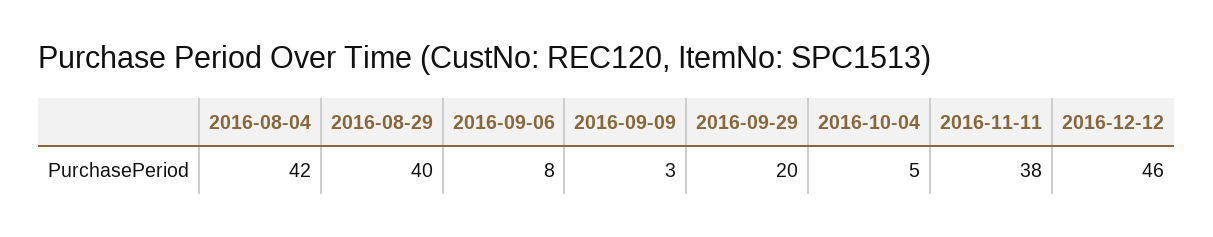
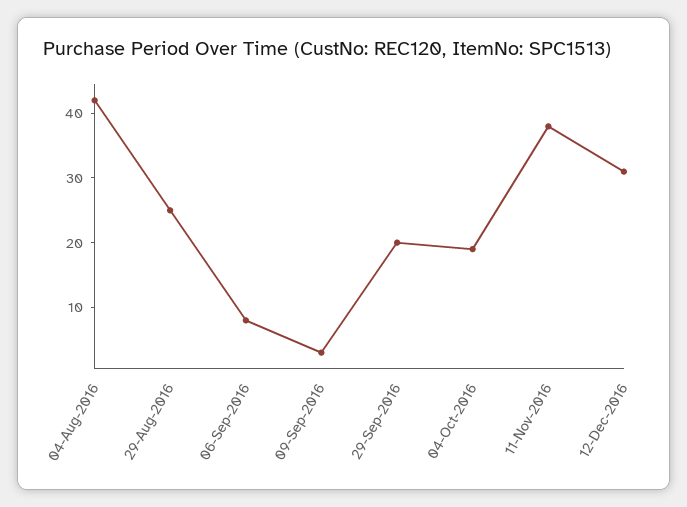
2016-08-29: 40 -> 25
2016-10-04: 5 -> 20
2016-12-12: 46 -> 30

